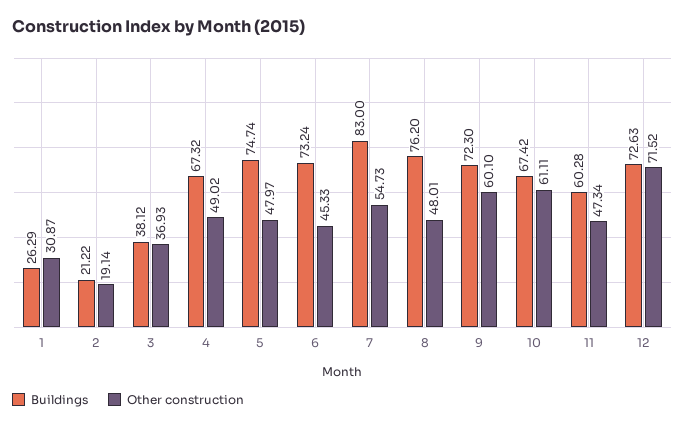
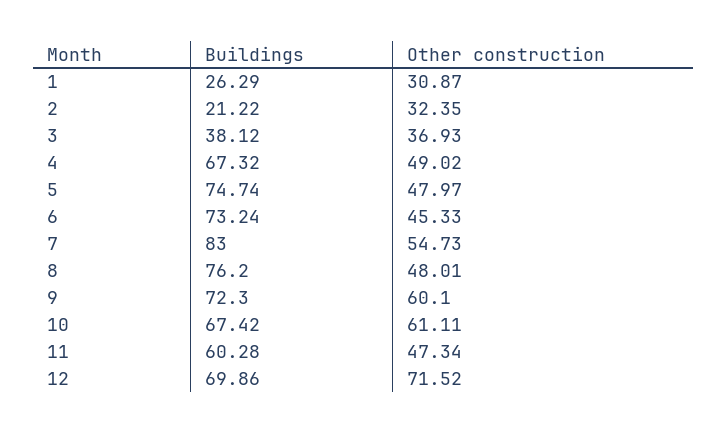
Other construction, 2: 19.14 -> 32.35
Buildings, 12: 72.63 -> 69.86

